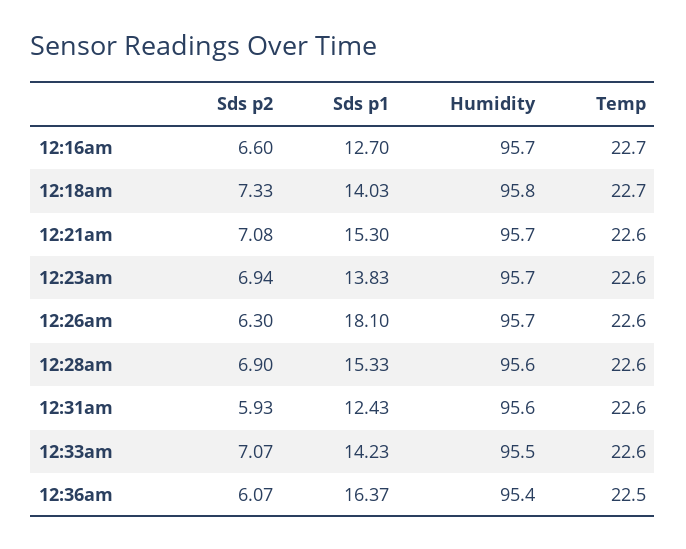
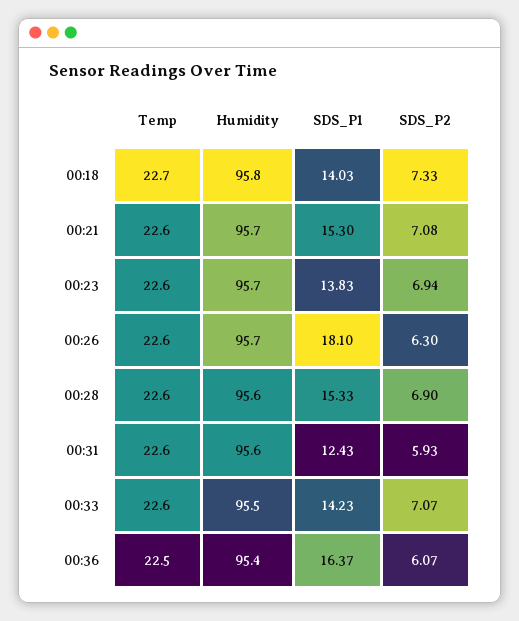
Sds p2, 12:16am: 6.6 -> none
Sds p1, 12:16am: 12.7 -> none
Humidity, 12:16am: 95.7 -> none
Temp, 12:16am: 22.7 -> none

